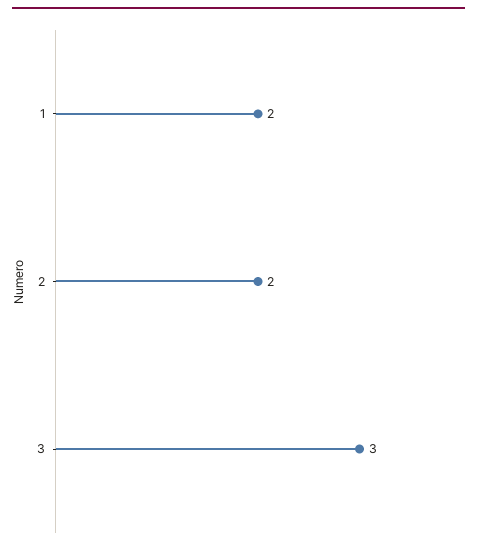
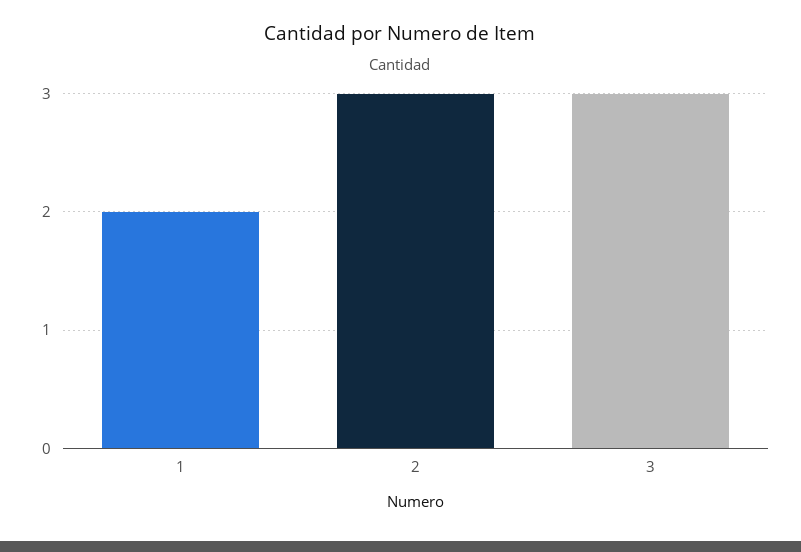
2: 2 -> 3

